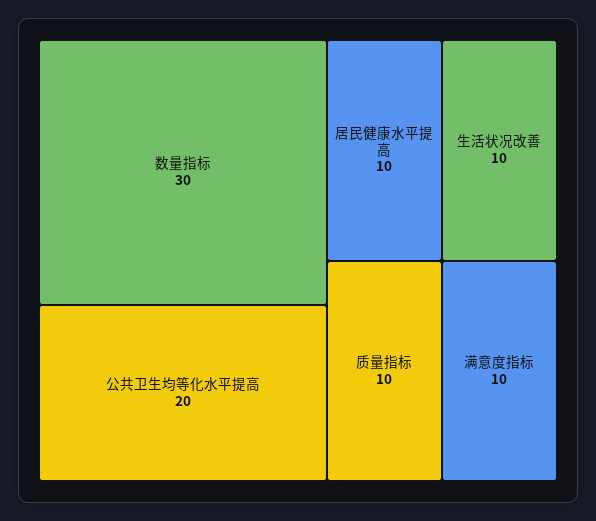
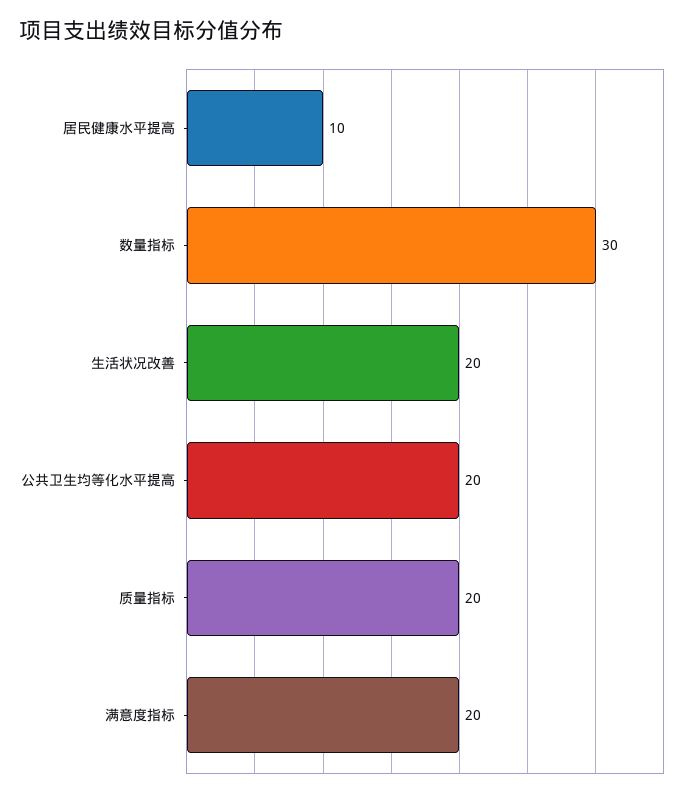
生活状况改善: 10 -> 20
质量指标: 10 -> 20
满意度指标: 10 -> 20

